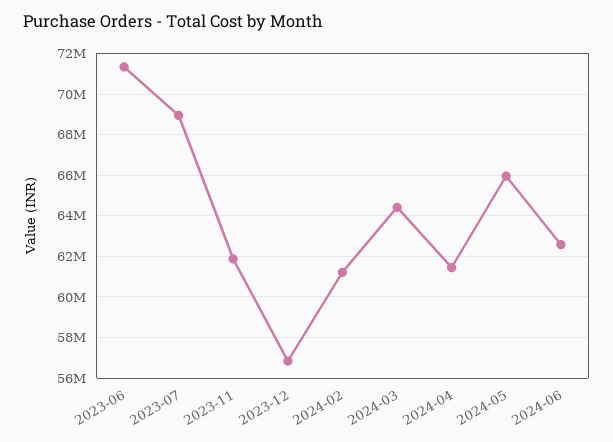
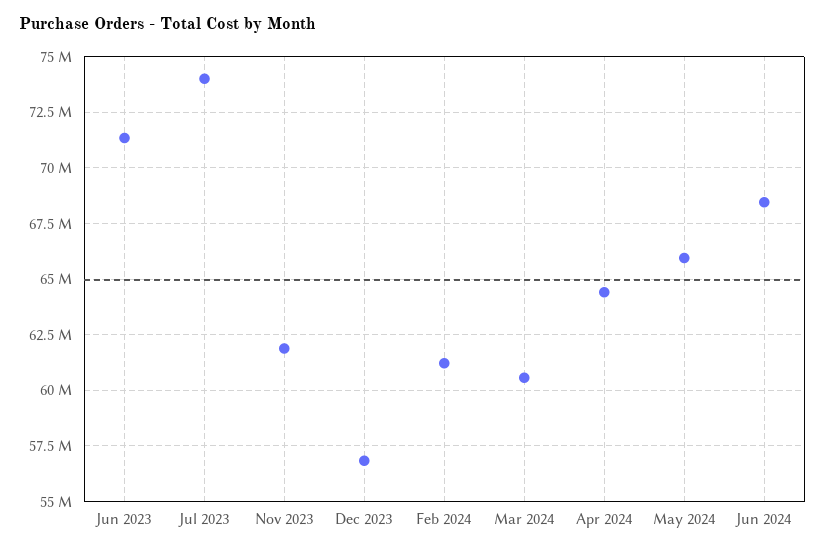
2023-07: 69000000 -> 74000000
2024-03: 64500000 -> 60500000
2024-04: 61500000 -> 64500000
2024-06: 62500000 -> 68500000

